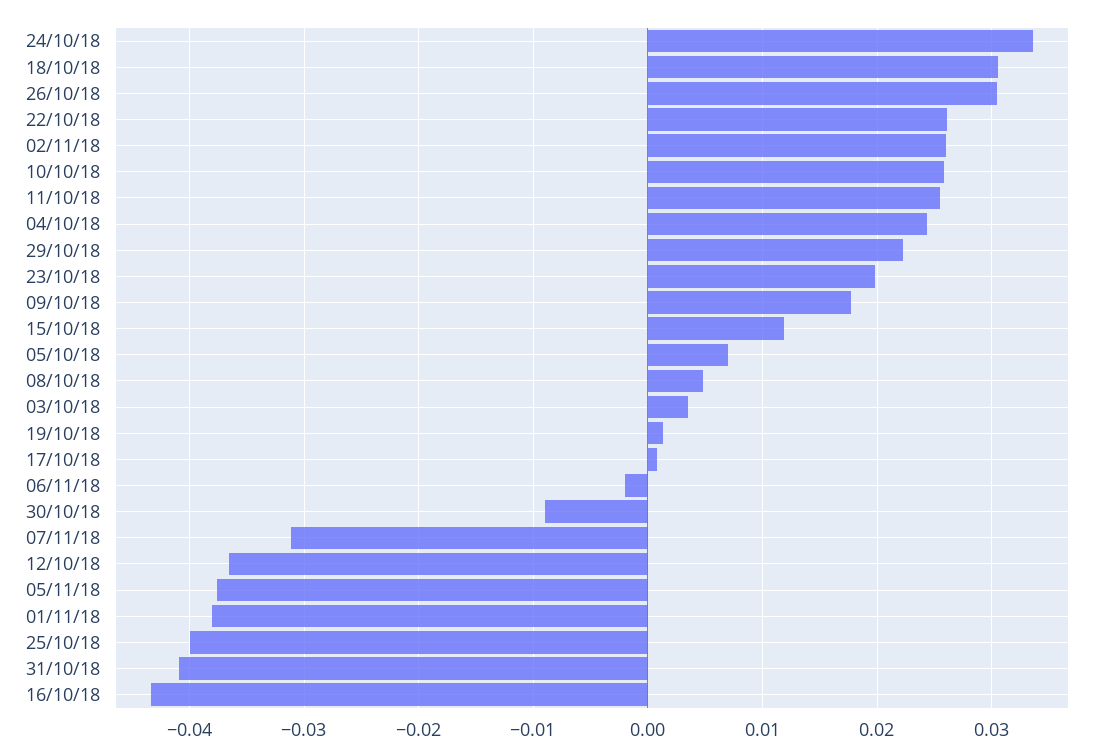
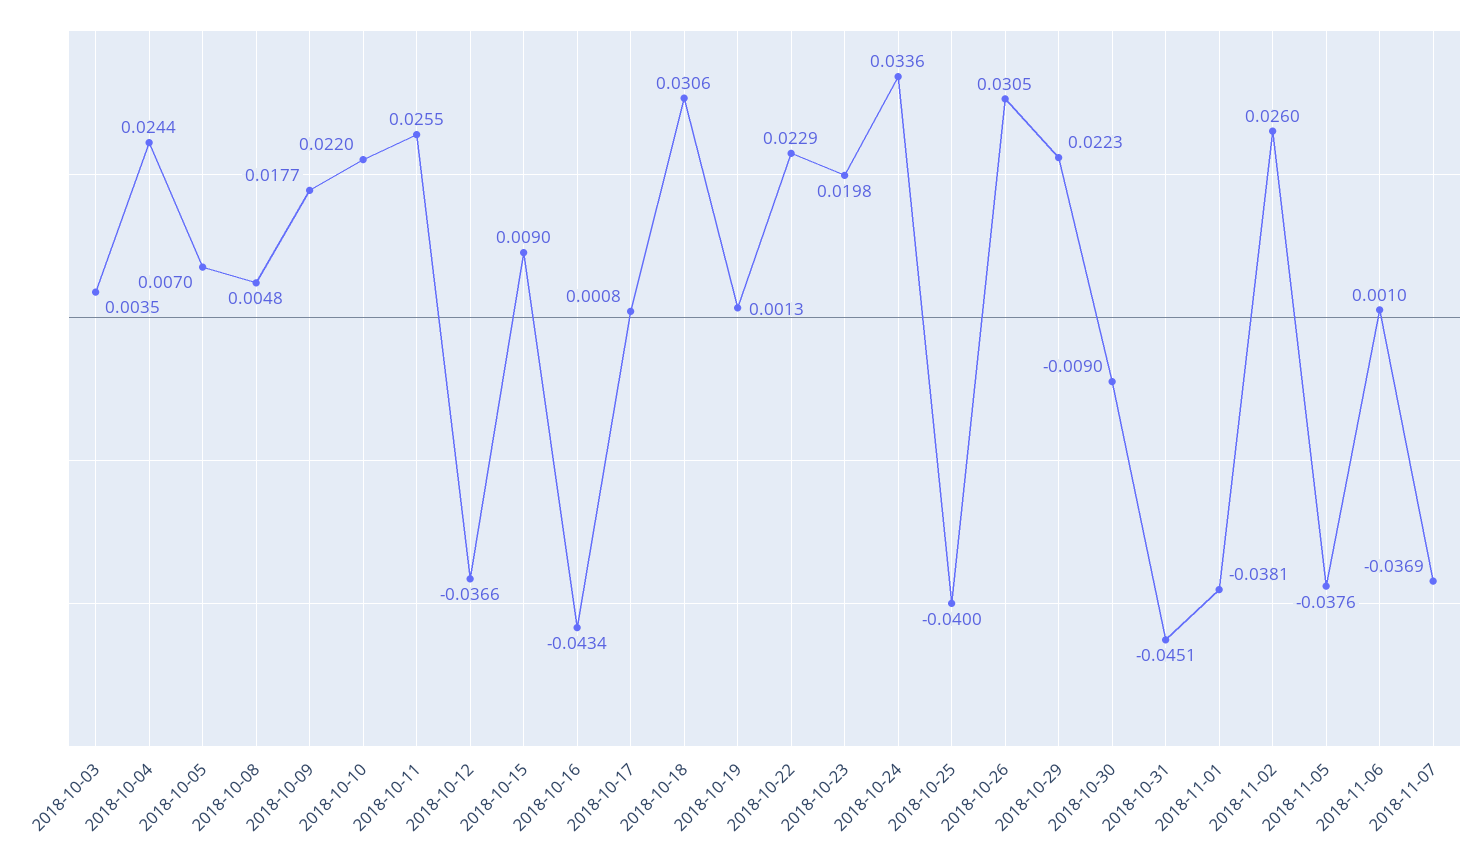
22/10/18: 0.026 -> 0.0229
10/10/18: 0.026 -> 0.022
15/10/18: 0.012 -> 0.009
06/11/18: -0.002 -> 0.001
07/11/18: -0.031 -> -0.0369
31/10/18: -0.041 -> -0.0451

